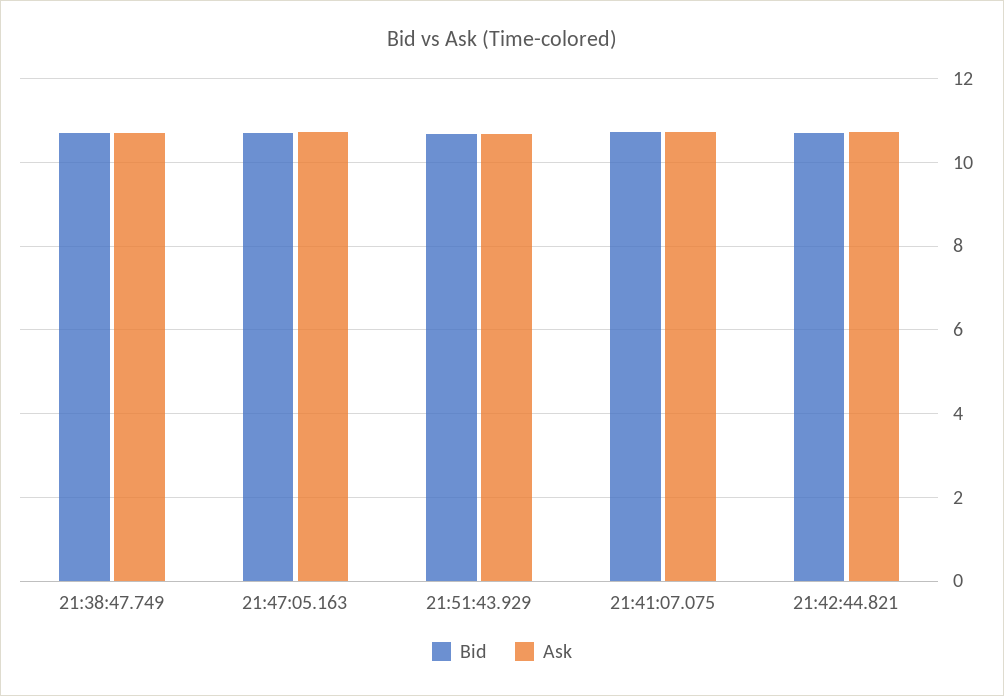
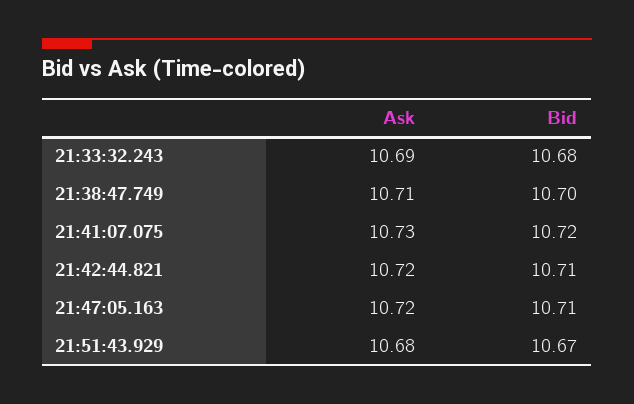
Ask, 21:33:32.243: none -> 10.69
Bid, 21:33:32.243: none -> 10.68

